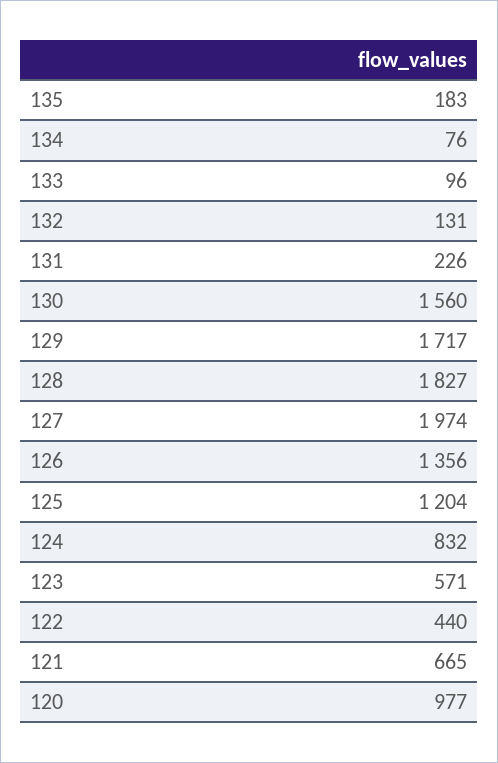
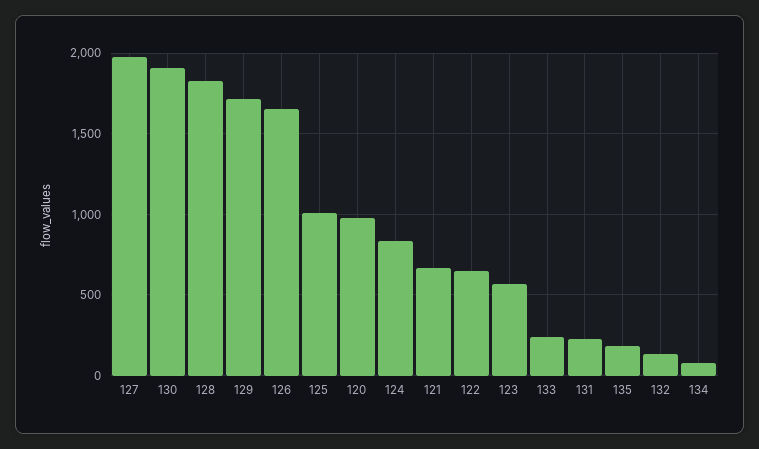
133: 96 -> 250
130: 1560 -> 1900
126: 1356 -> 1650
125: 1204 -> 1000
122: 440 -> 650

